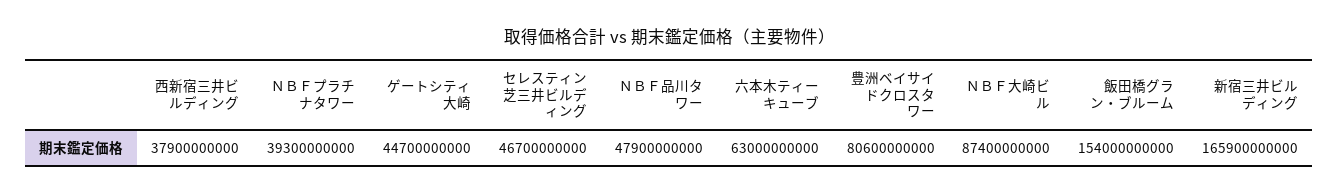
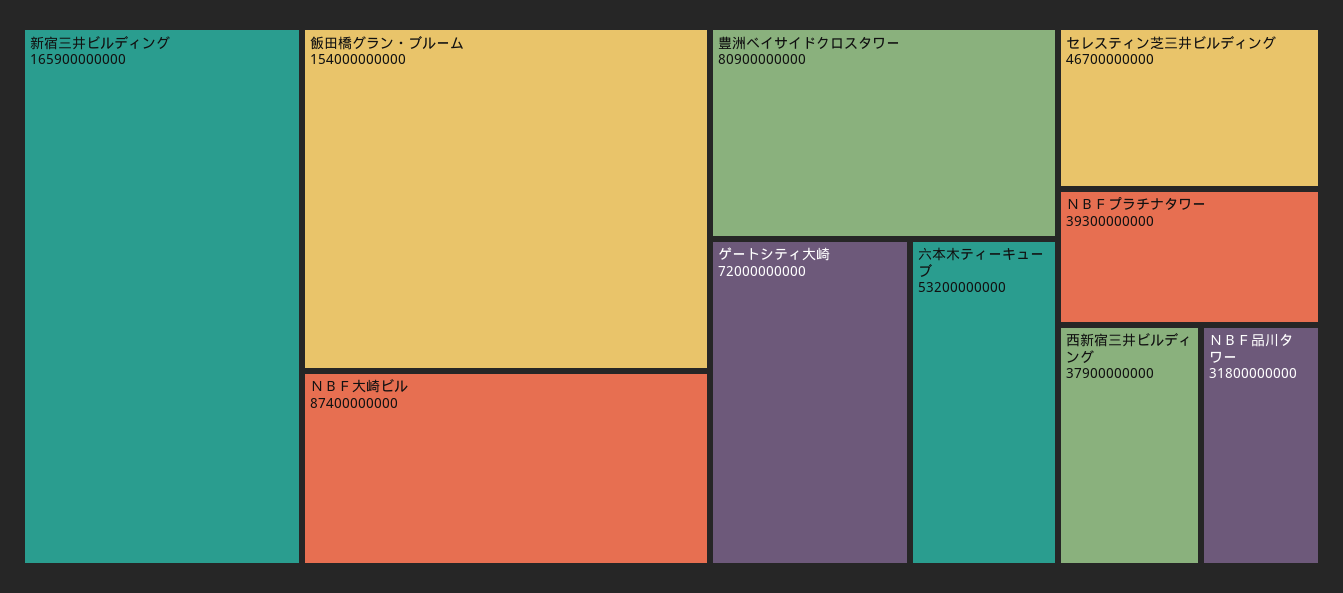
ゲートシティ大崎: 44700000000 -> 72000000000
ＮＢＦ品川タワー: 47900000000 -> 31800000000
六本木ティーキューブ: 63000000000 -> 53200000000
豊洲ベイサイドクロスタワー: 80600000000 -> 80900000000

